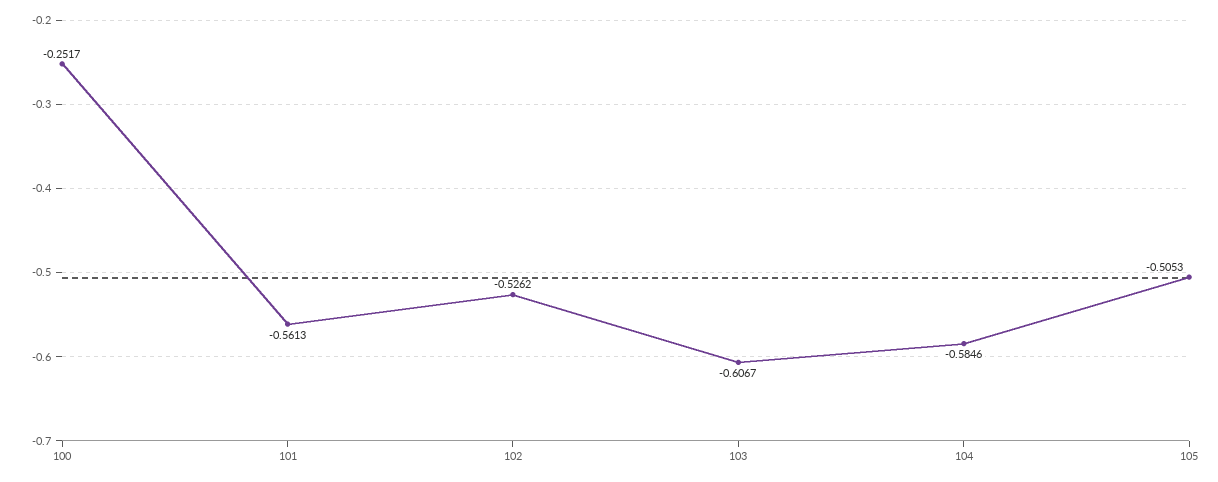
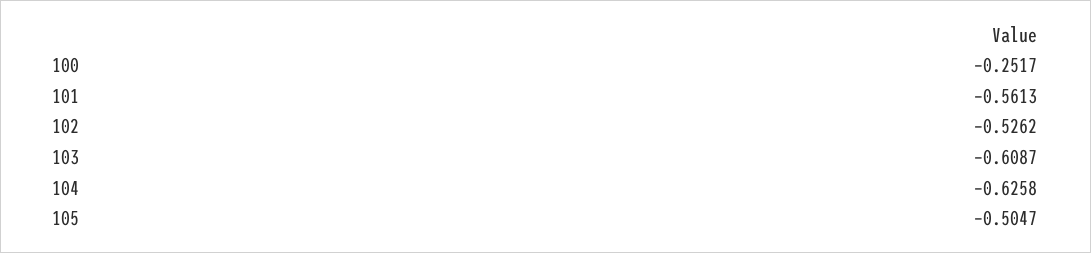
103: -0.6067 -> -0.6087
104: -0.5846 -> -0.6258
105: -0.5053 -> -0.5047

